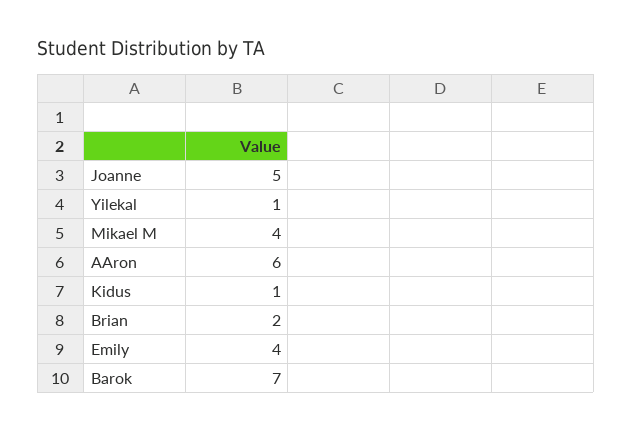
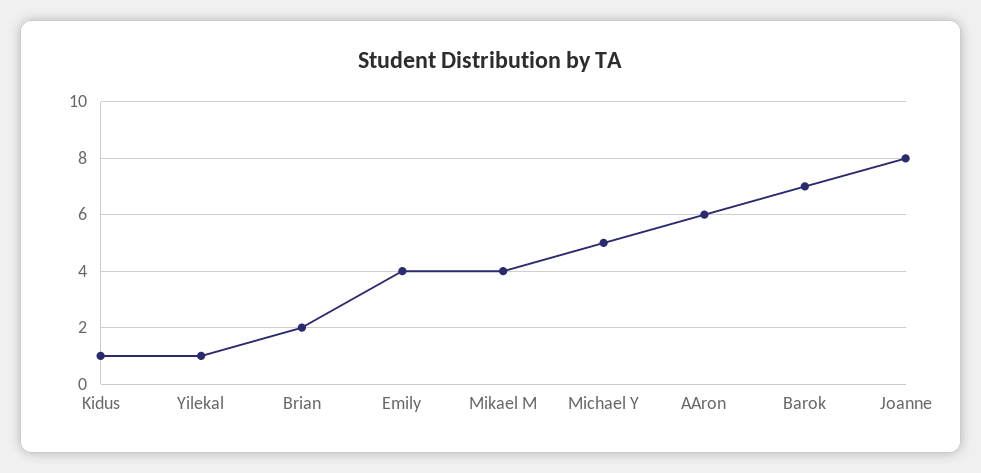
Joanne: 5 -> 8
Michael Y: none -> 5

